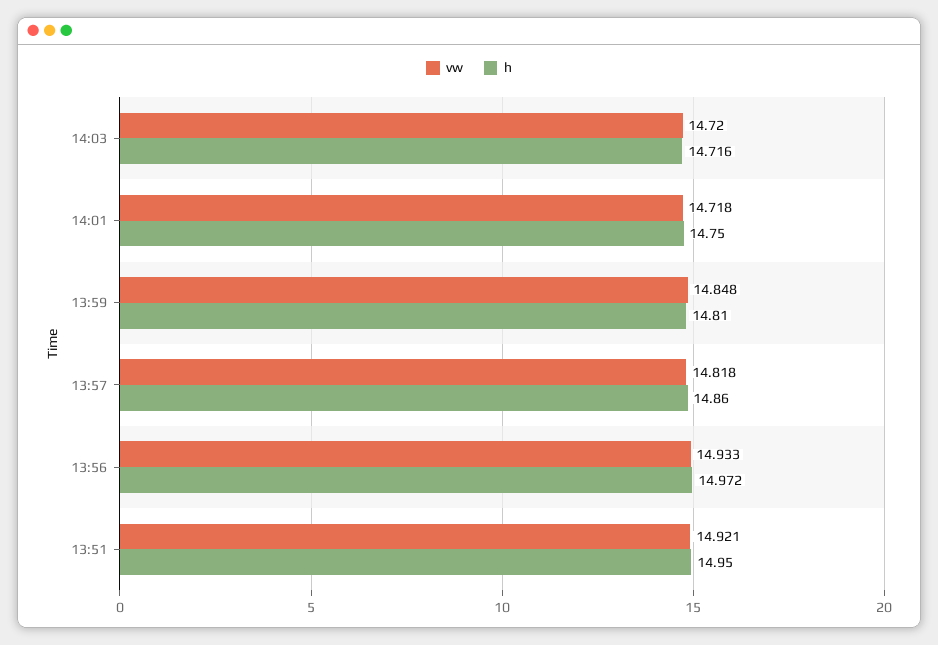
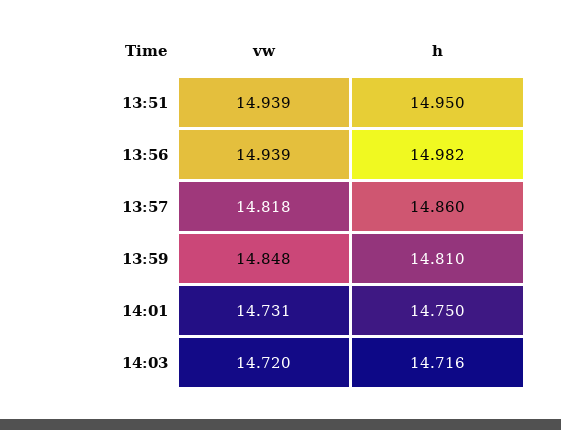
vw, 14:01: 14.718 -> 14.731
vw, 13:56: 14.933 -> 14.939
h, 13:56: 14.972 -> 14.982
vw, 13:51: 14.921 -> 14.939

